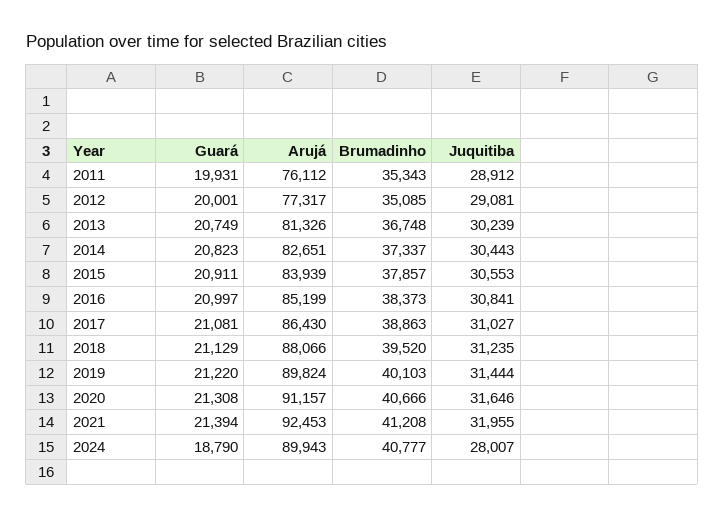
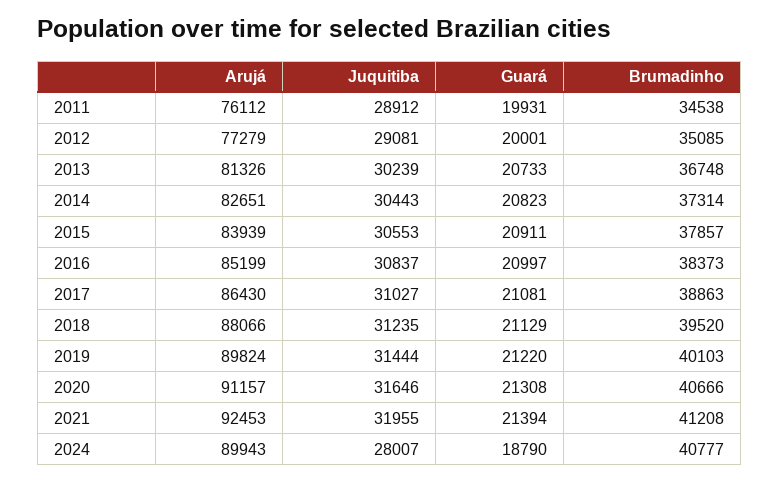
Brumadinho, 2011: 35343 -> 34538
Arujá, 2012: 77317 -> 77279
Guará, 2013: 20749 -> 20733
Brumadinho, 2014: 37337 -> 37314
Juquitiba, 2016: 30841 -> 30837

